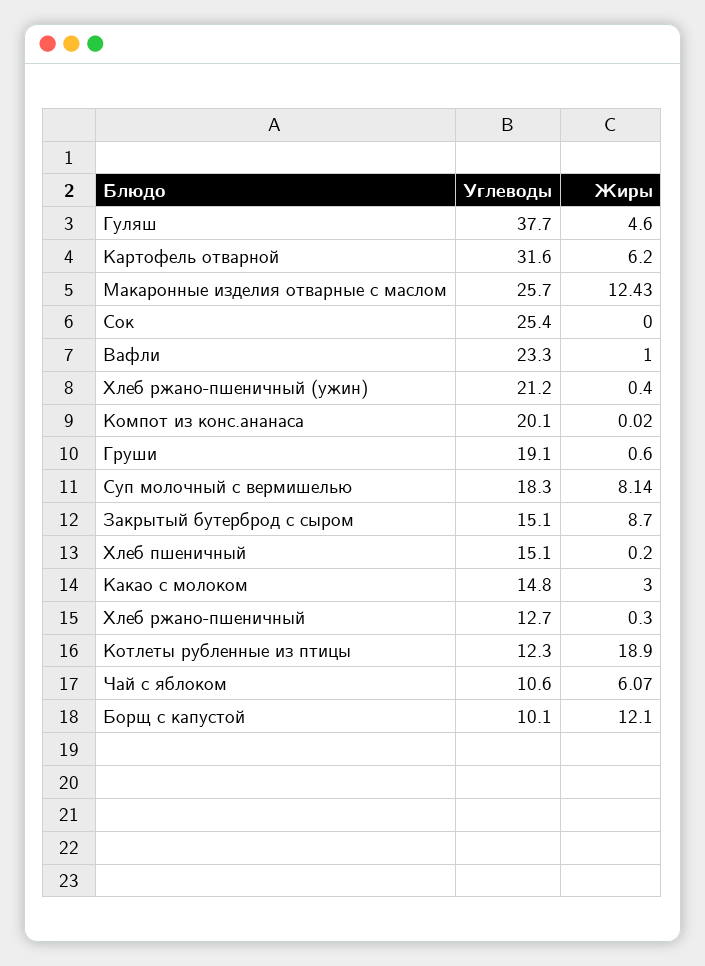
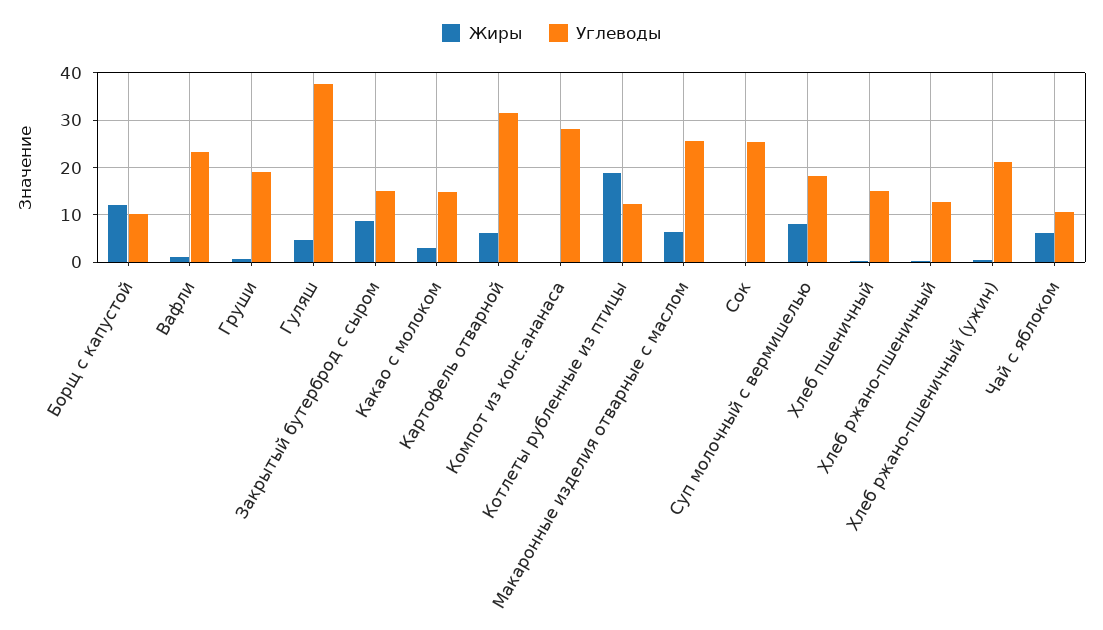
Жиры, Макаронные изделия отварные с маслом: 12.43 -> 6
Углеводы, Компот из конс.ананаса: 20.1 -> 28

